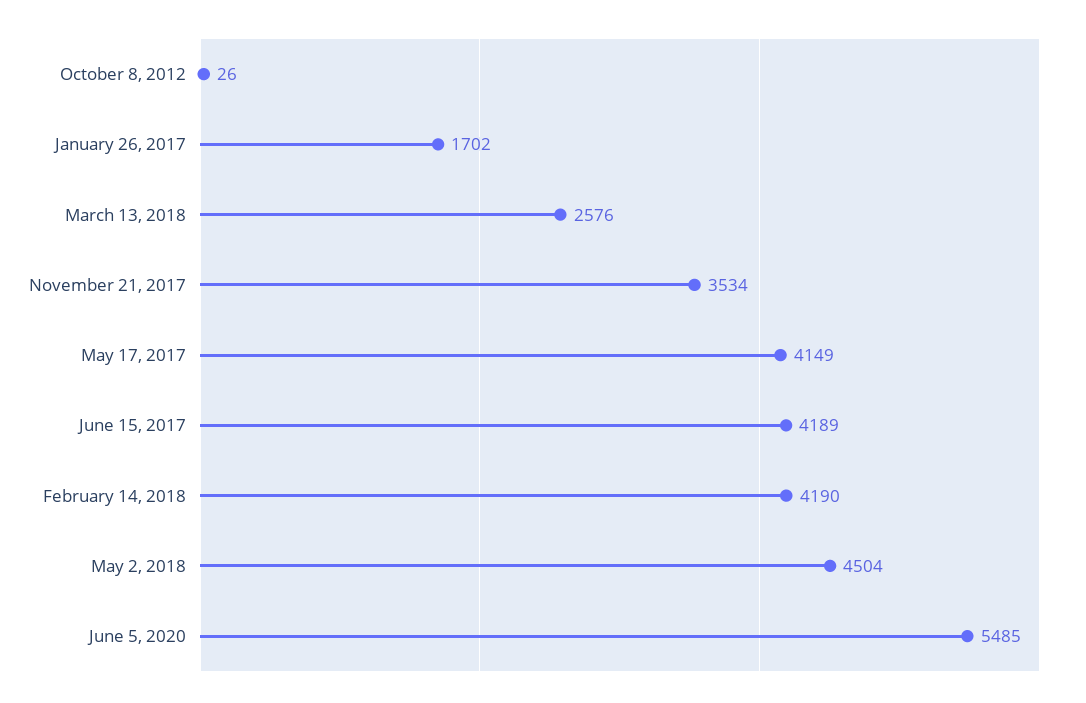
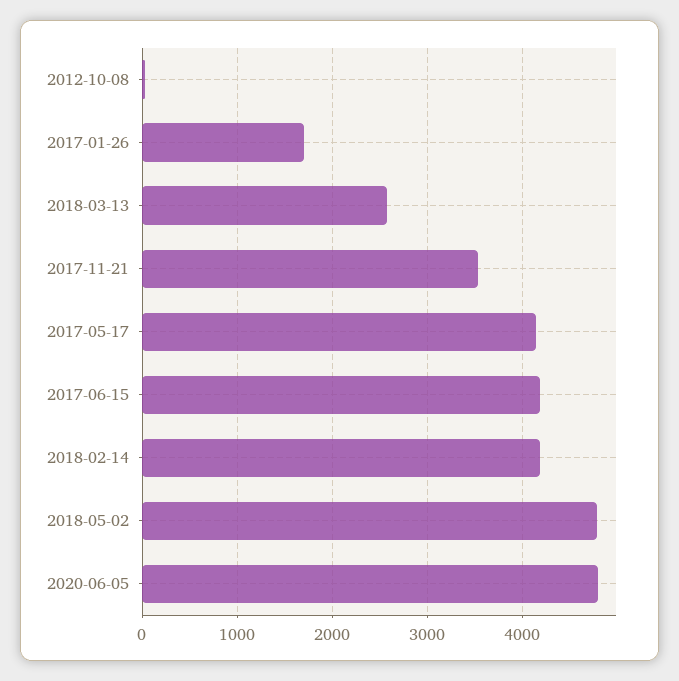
May 2, 2018: 4504 -> 4800
June 5, 2020: 5485 -> 4800

